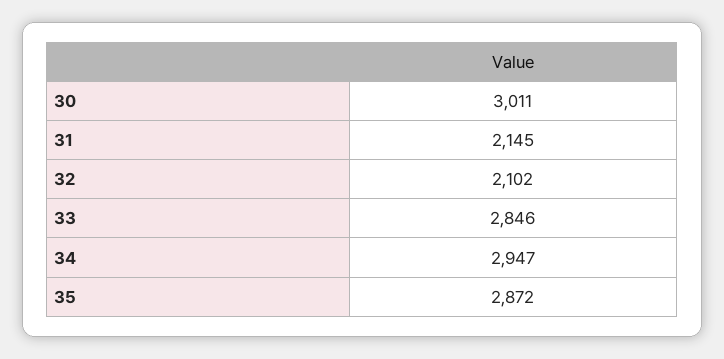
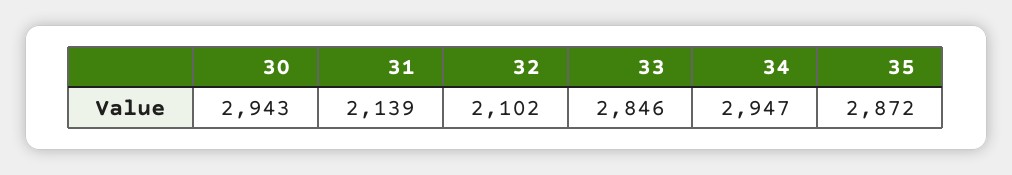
30: 3011 -> 2943
31: 2145 -> 2139

